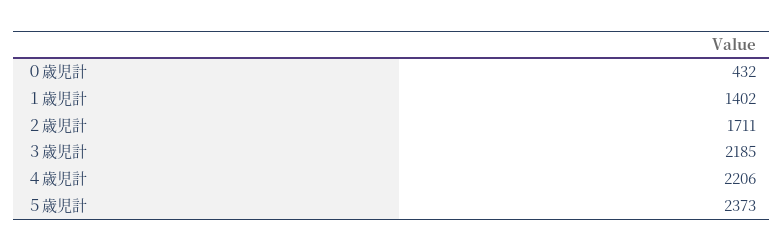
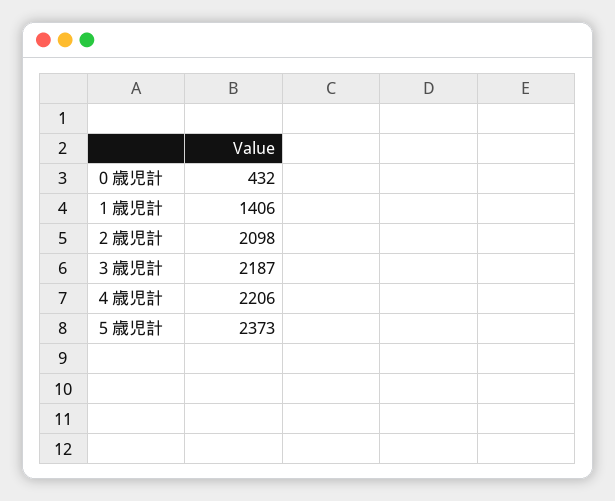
１歳児計: 1402 -> 1406
２歳児計: 1711 -> 2098
３歳児計: 2185 -> 2187

